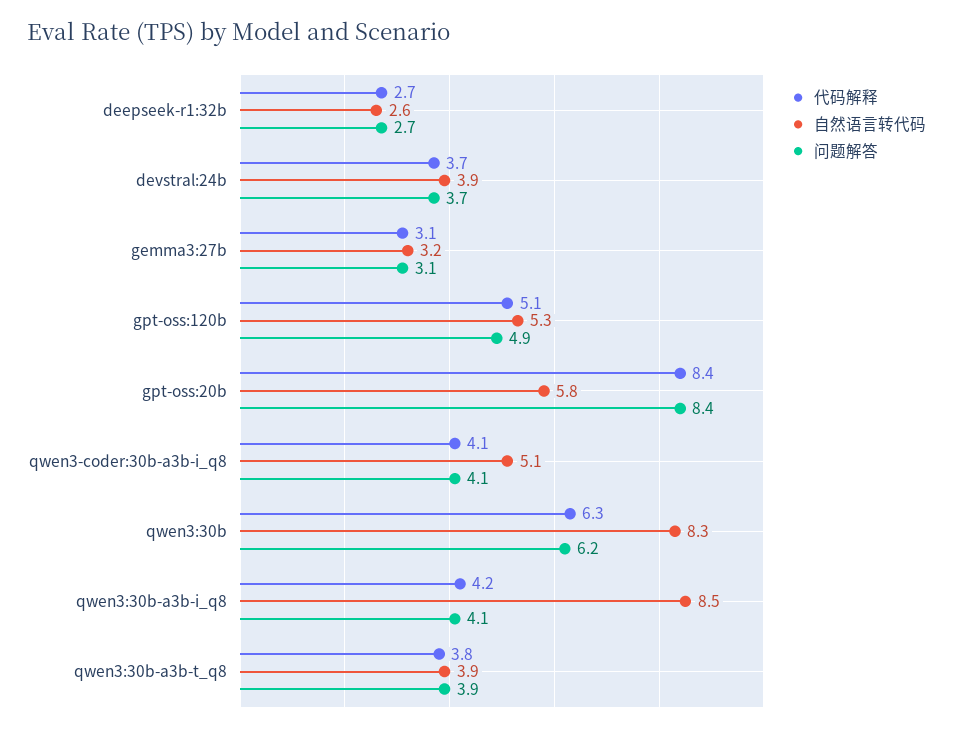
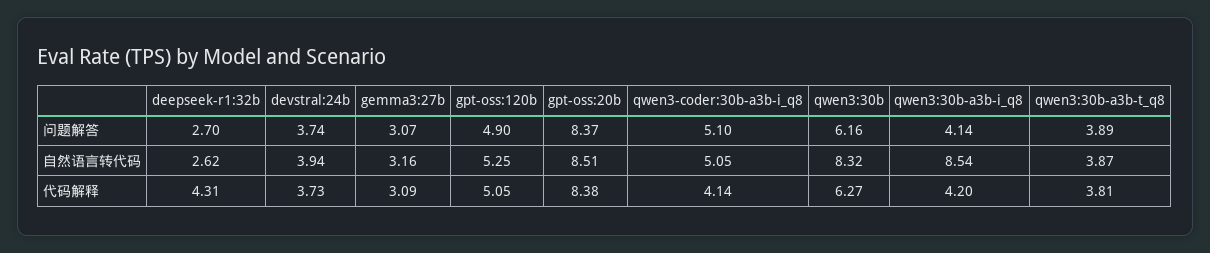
代码解释, deepseek-r1:32b: 2.7 -> 4.31
自然语言转代码, gpt-oss:20b: 5.8 -> 8.51
问题解答, qwen3-coder:30b-a3b-i_q8: 4.1 -> 5.1

